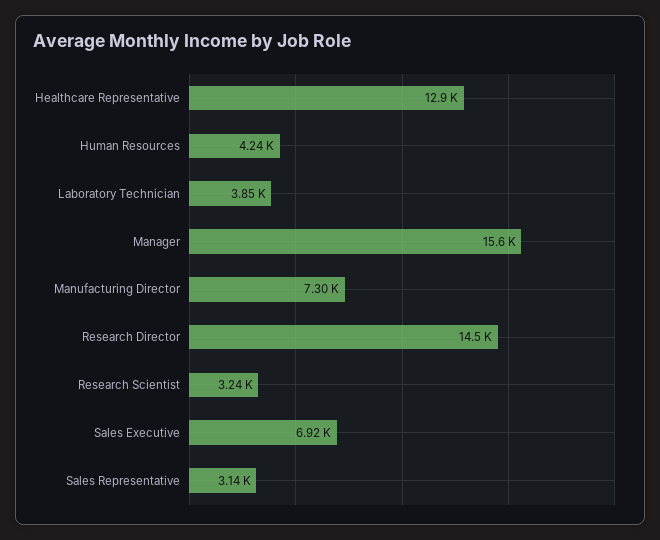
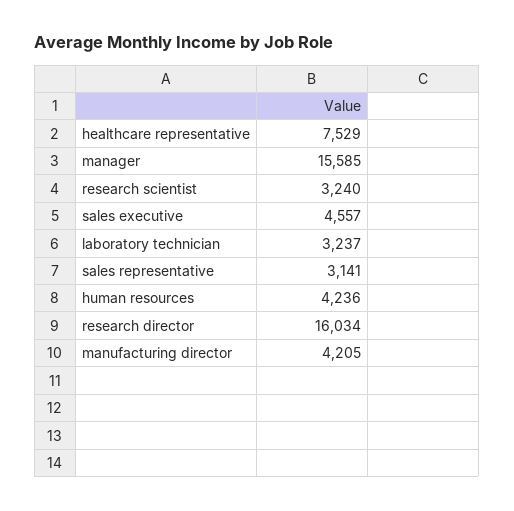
Healthcare Representative: 12900 -> 7529
Laboratory Technician: 3850 -> 3237
Manufacturing Director: 7300 -> 4205
Research Director: 14500 -> 16034
Sales Executive: 6920 -> 4557

